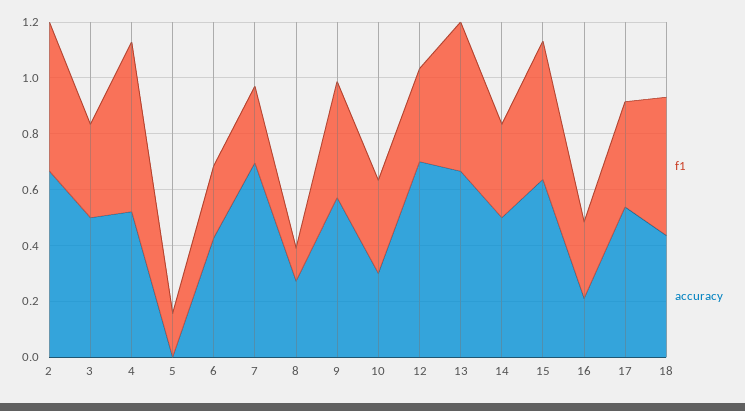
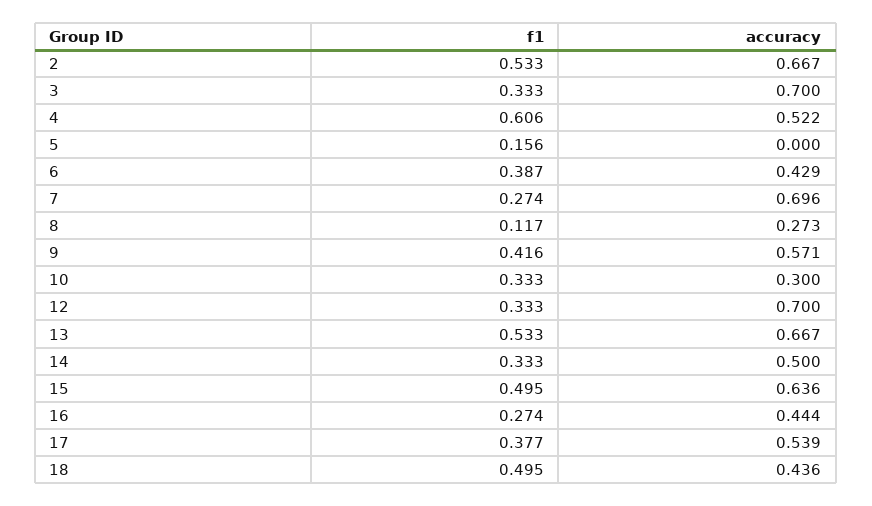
accuracy, 3: 0.5 -> 0.7
f1, 6: 0.25 -> 0.387
accuracy, 16: 0.2 -> 0.444

